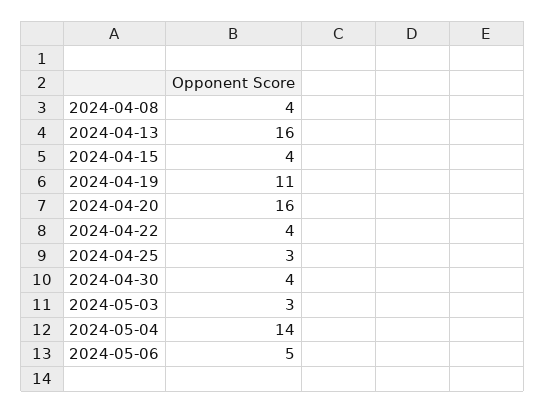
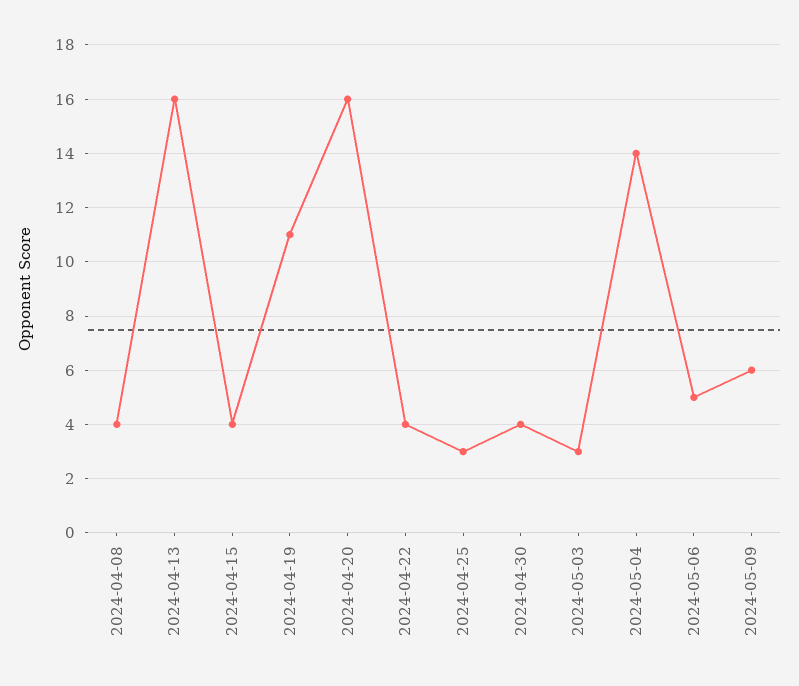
2024-05-09: none -> 6

